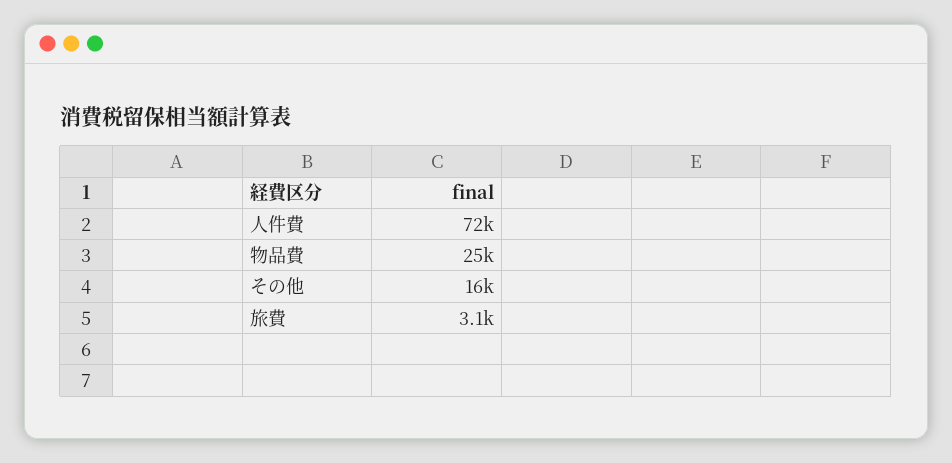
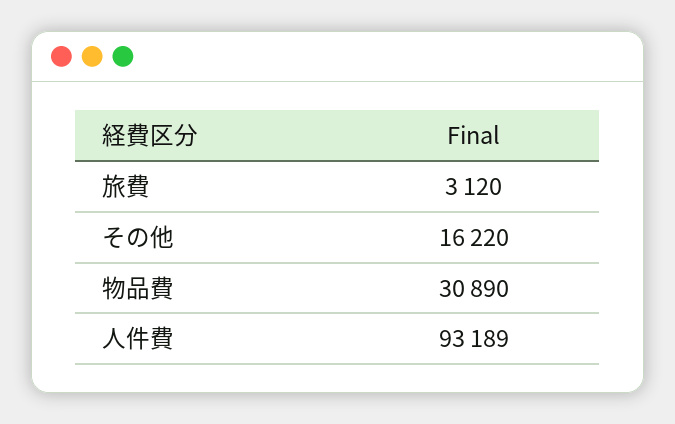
人件費: 72000 -> 93189
物品費: 25000 -> 30890

